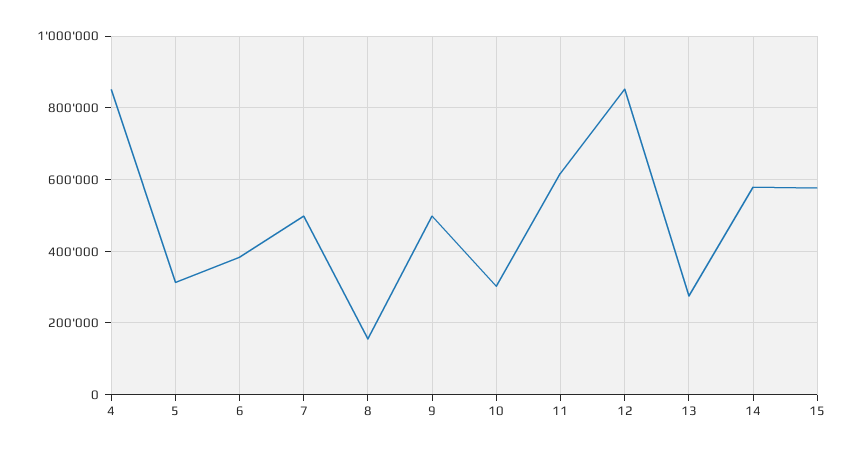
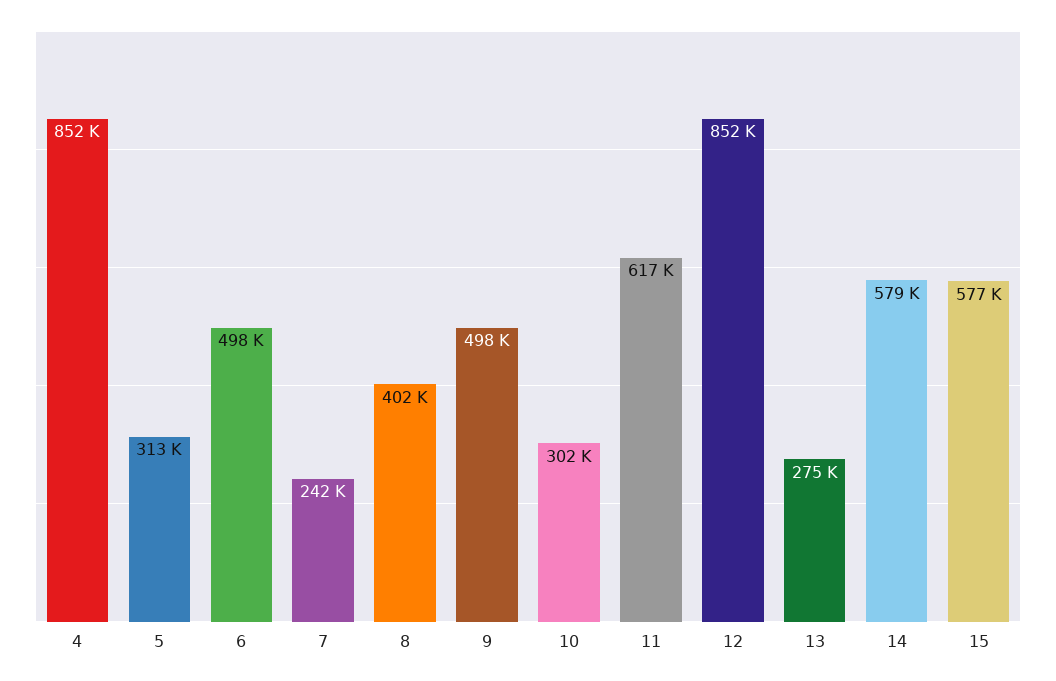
6: 380000 -> 498000
7: 500000 -> 242000
8: 160000 -> 402000

